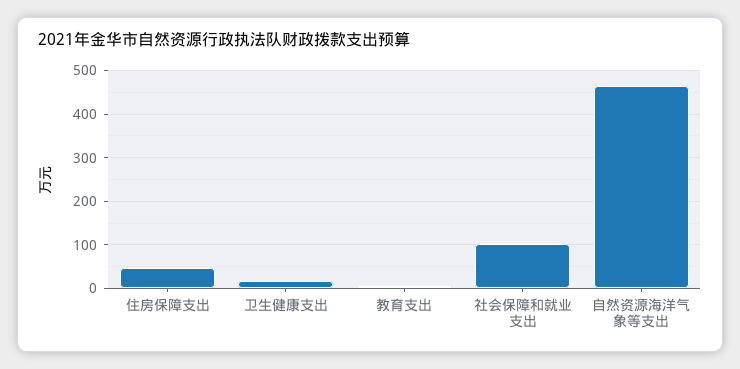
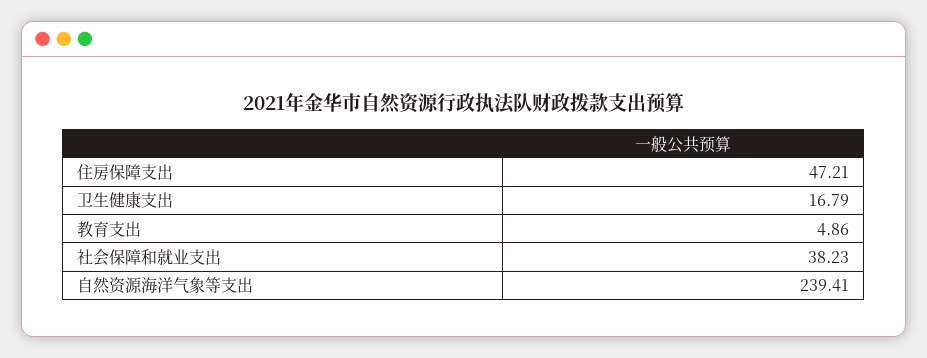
社会保障和就业支出: 100 -> 38.23
自然资源海洋气象等支出: 460 -> 239.41

